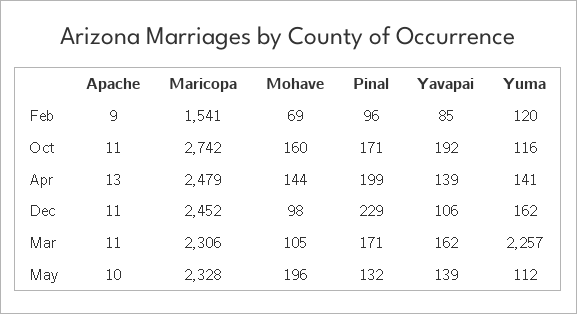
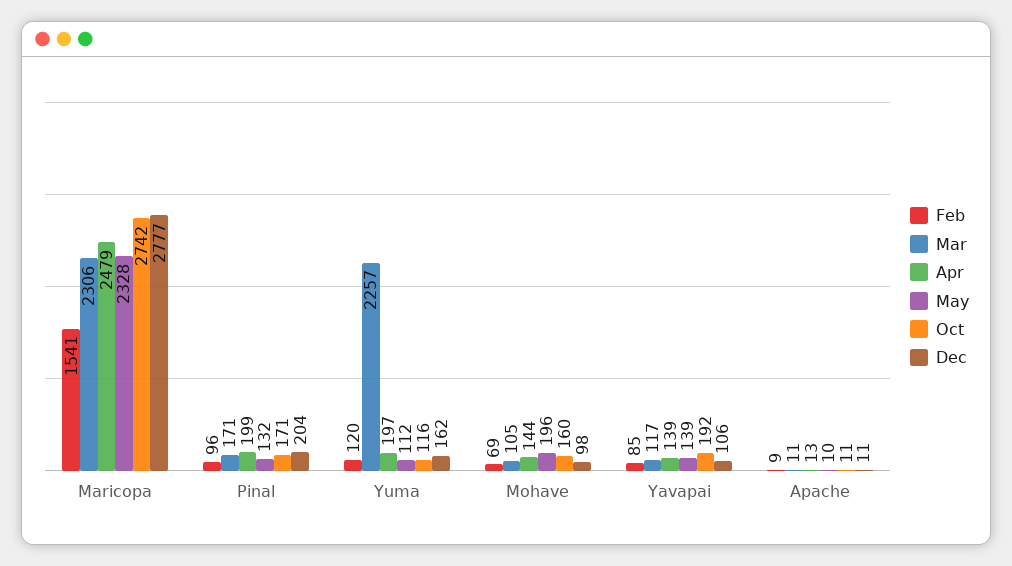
Apr, Yuma: 141 -> 197
Dec, Maricopa: 2452 -> 2777
Dec, Pinal: 229 -> 204
Mar, Yavapai: 162 -> 117

